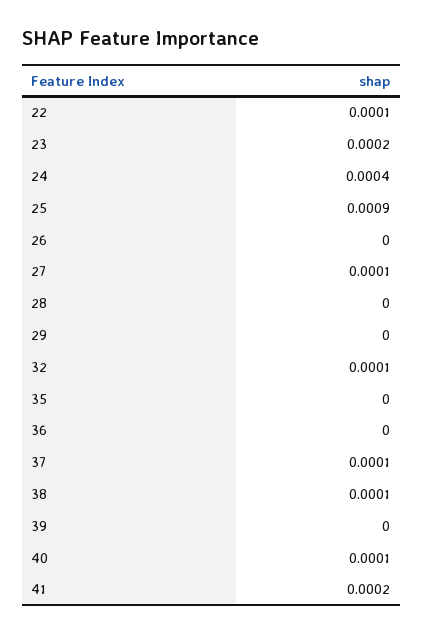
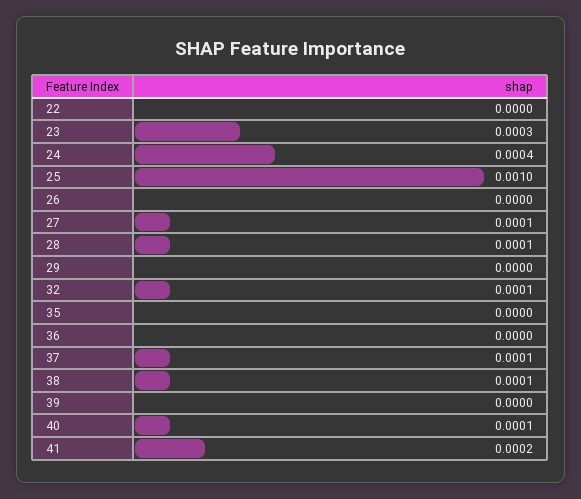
22: 0.0001 -> 0
23: 0.0002 -> 0.0003
25: 0.0009 -> 0.001
28: 0 -> 0.0001

